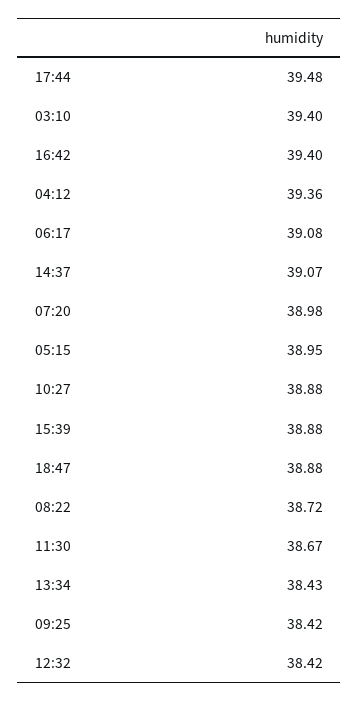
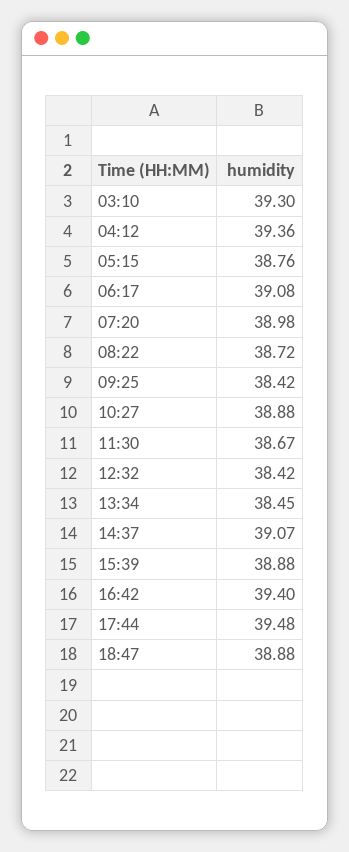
03:10: 39.4 -> 39.3
05:15: 38.95 -> 38.76
13:34: 38.43 -> 38.45

